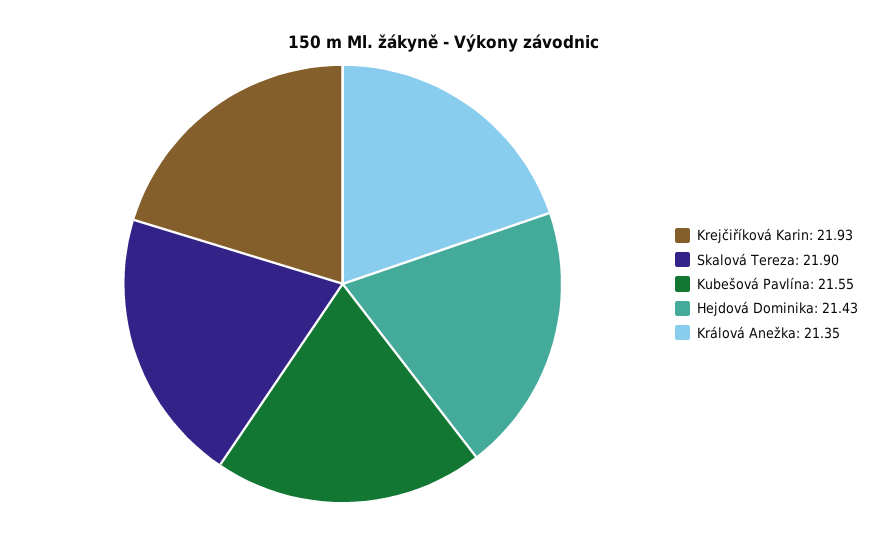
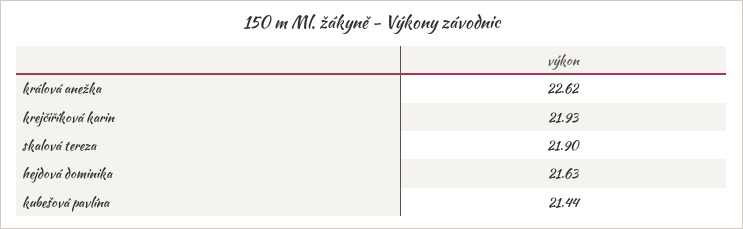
Kubešová Pavlína: 21.55 -> 21.44
Hejdová Dominika: 21.43 -> 21.63
Králová Anežka: 21.35 -> 22.62

